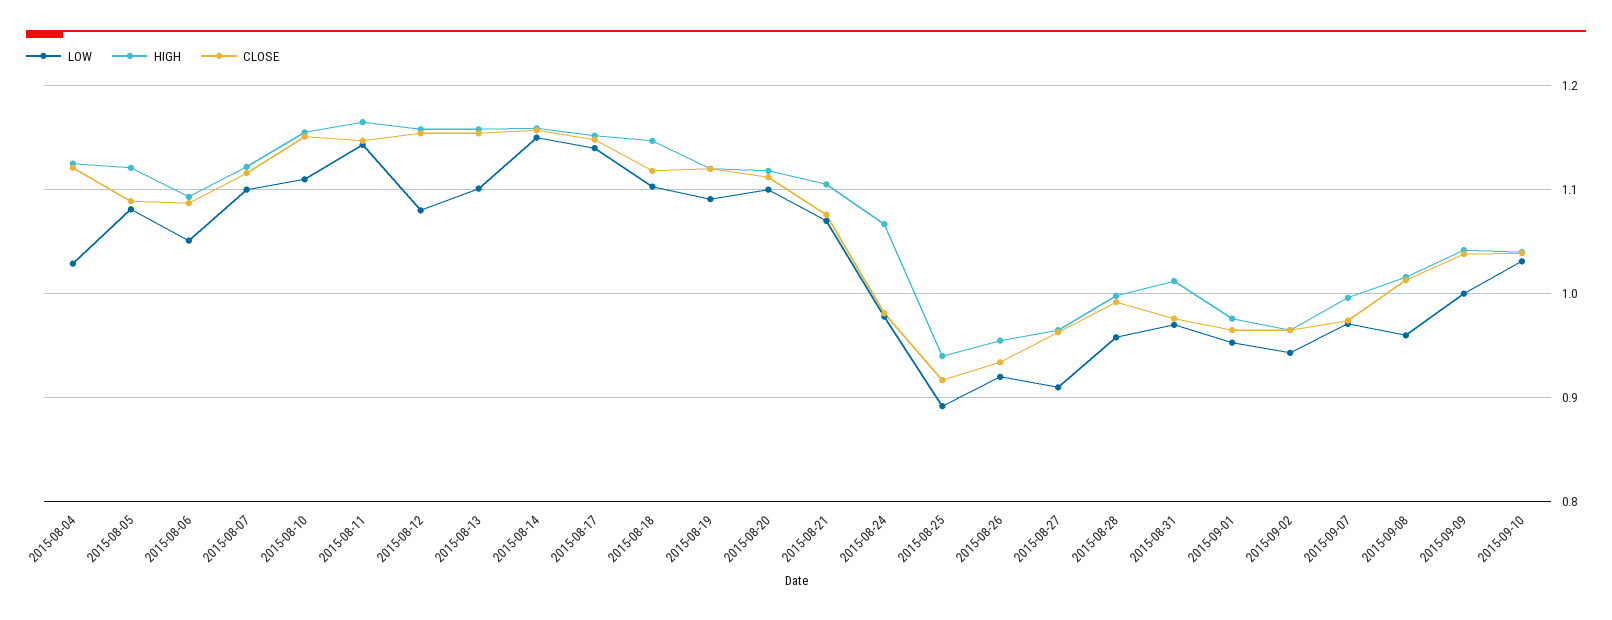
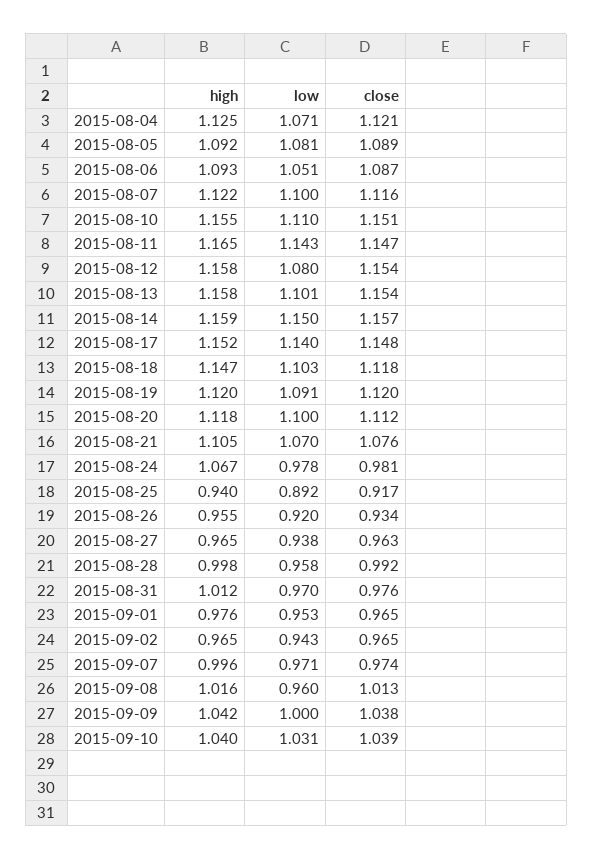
LOW, 2015-08-04: 1.03 -> 1.071
HIGH, 2015-08-05: 1.12 -> 1.092
LOW, 2015-08-27: 0.91 -> 0.938

